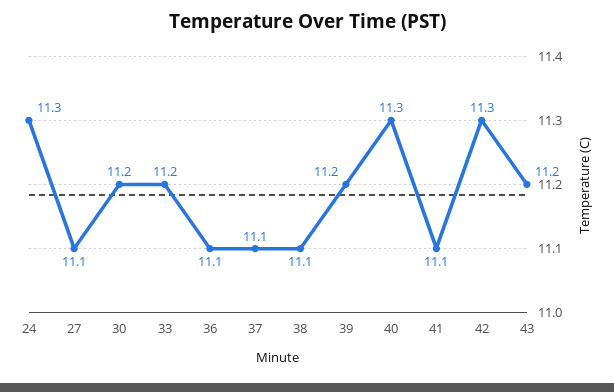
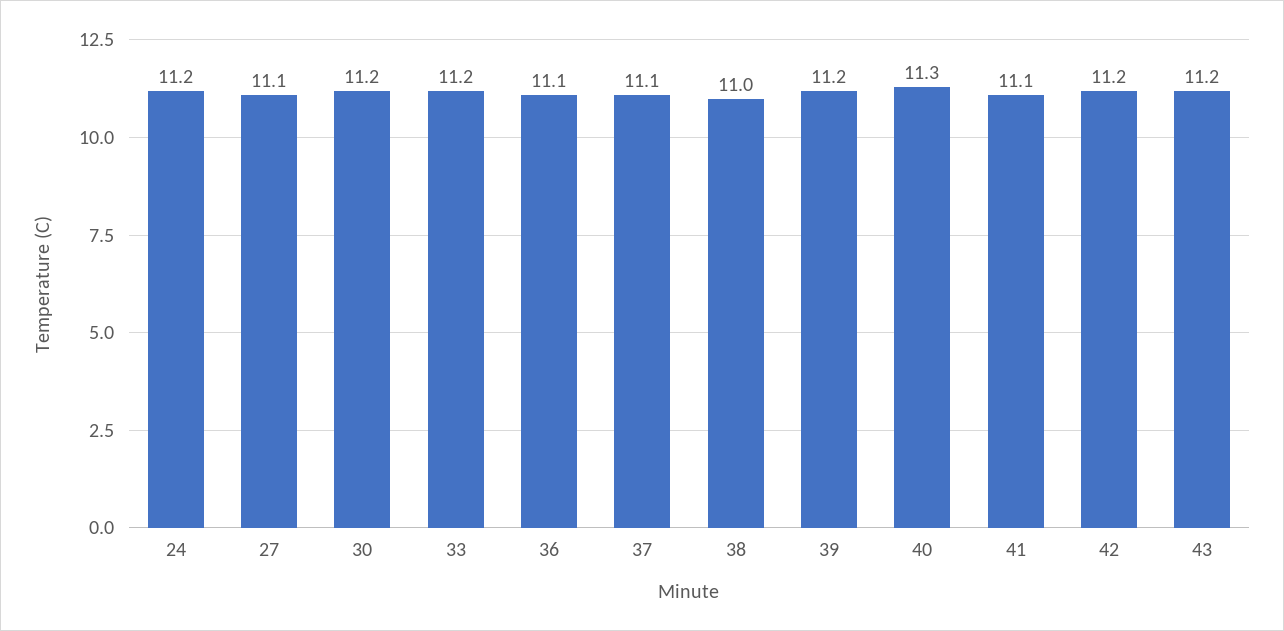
24: 11.3 -> 11.2
38: 11.1 -> 11
42: 11.3 -> 11.2

